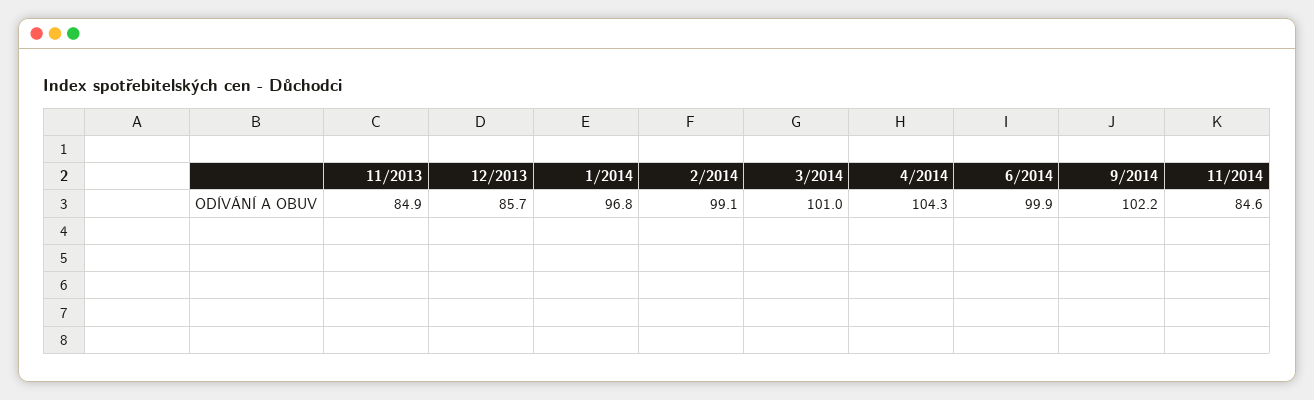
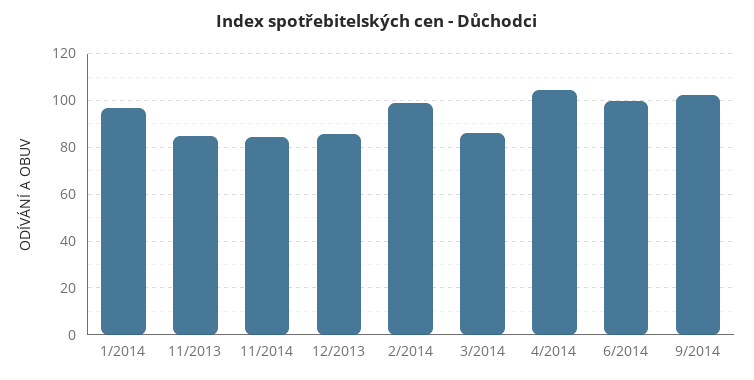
3/2014: 101 -> 85

